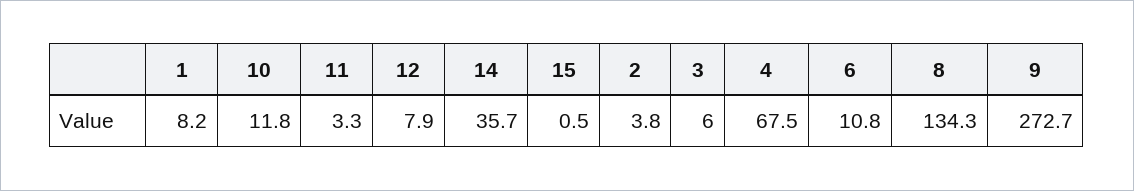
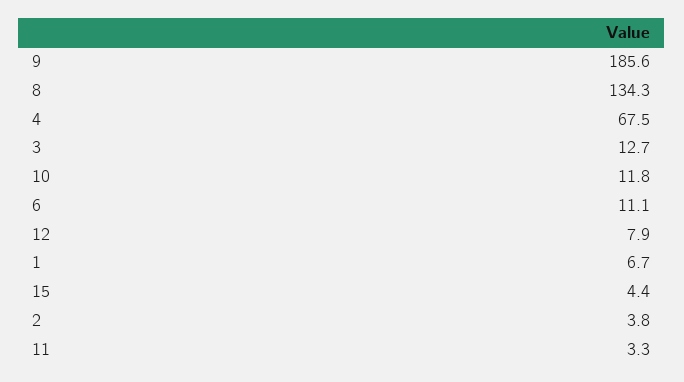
1: 8.2 -> 6.7
14: 35.7 -> none
15: 0.5 -> 4.4
3: 6 -> 12.7
6: 10.8 -> 11.1
9: 272.7 -> 185.6

